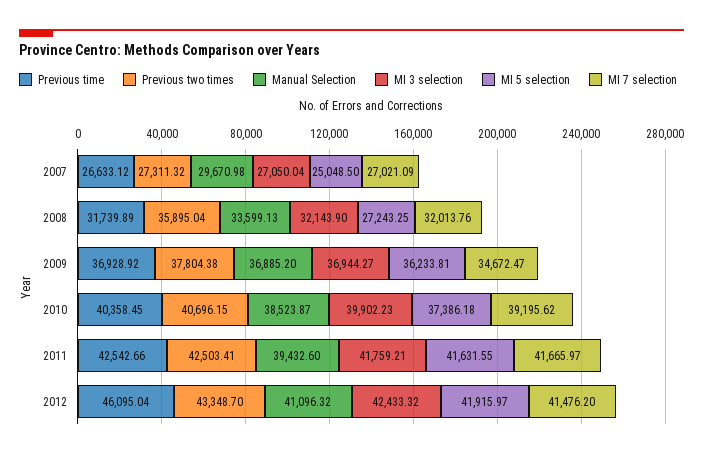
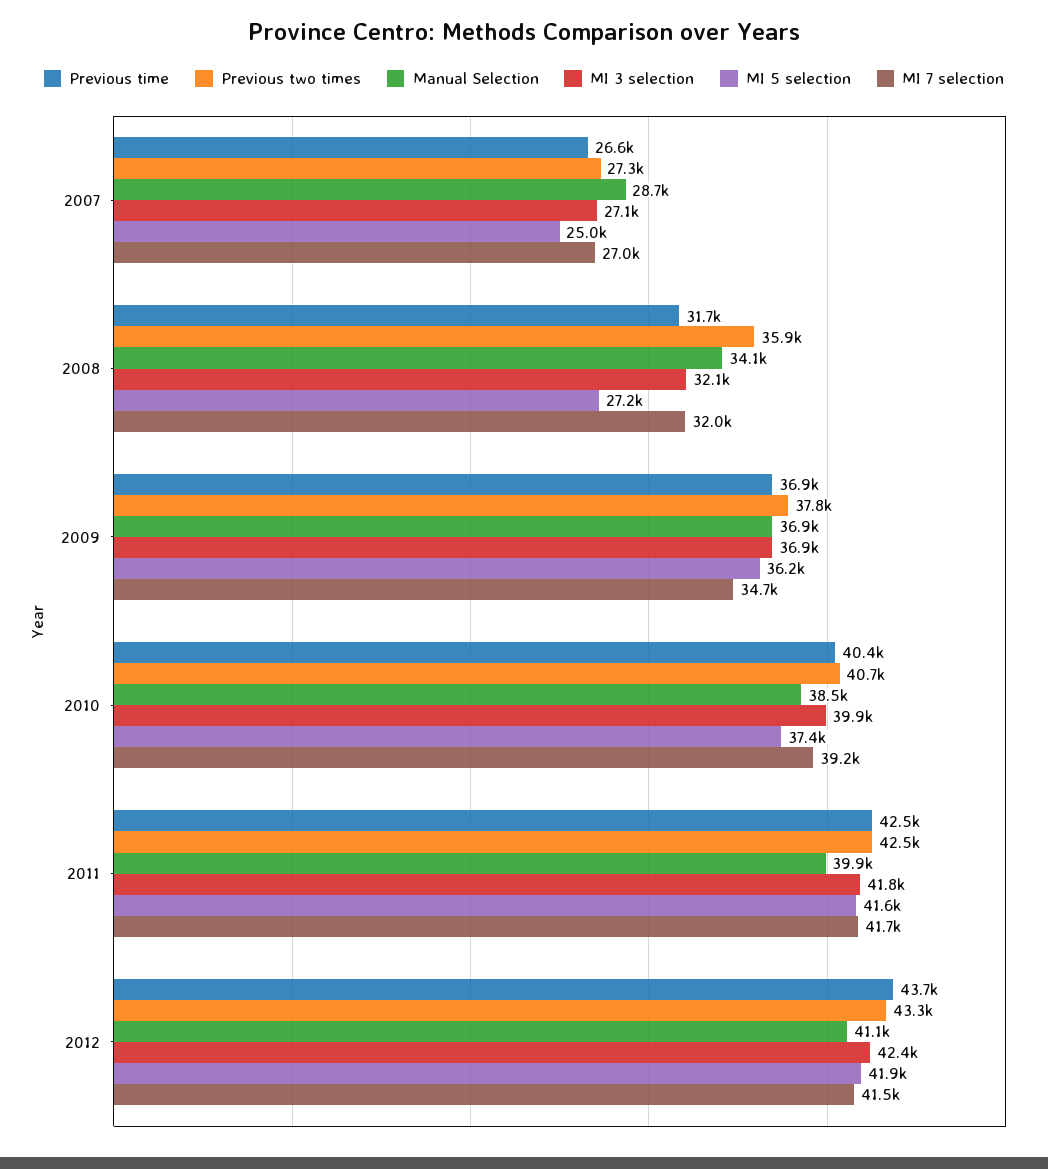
Manual Selection, 2007: 29670.98 -> 28700
Manual Selection, 2008: 33599.13 -> 34100
Manual Selection, 2011: 39432.6 -> 39900
Previous time, 2012: 46095.04 -> 43700

